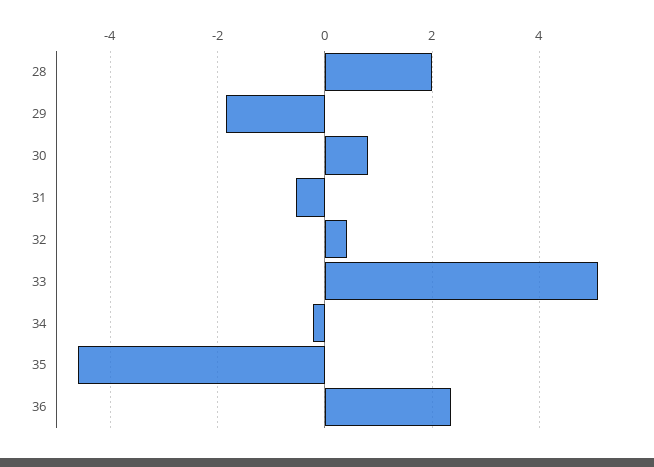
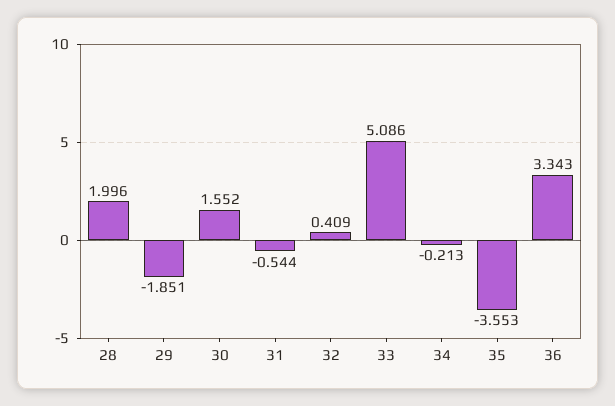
30: 0.8 -> 1.552
35: -4.6 -> -3.553
36: 2.4 -> 3.343

